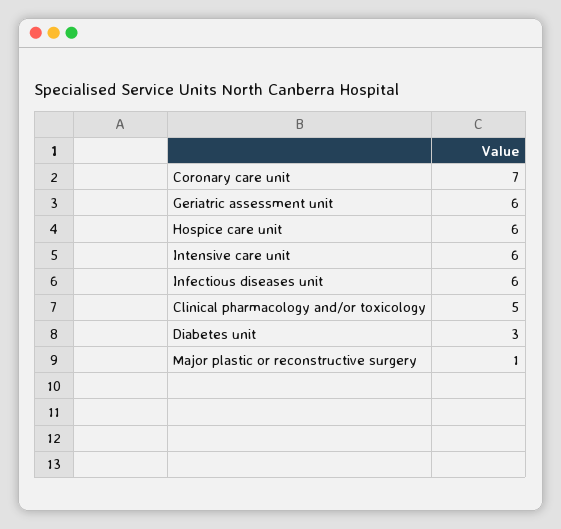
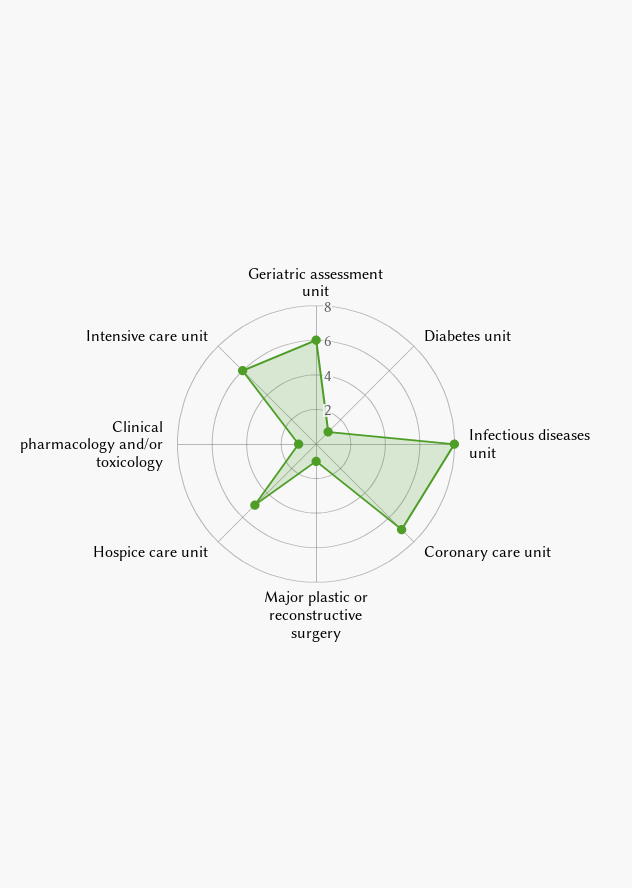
Hospice care unit: 6 -> 5
Infectious diseases unit: 6 -> 8
Clinical pharmacology and/or toxicology: 5 -> 1
Diabetes unit: 3 -> 1

